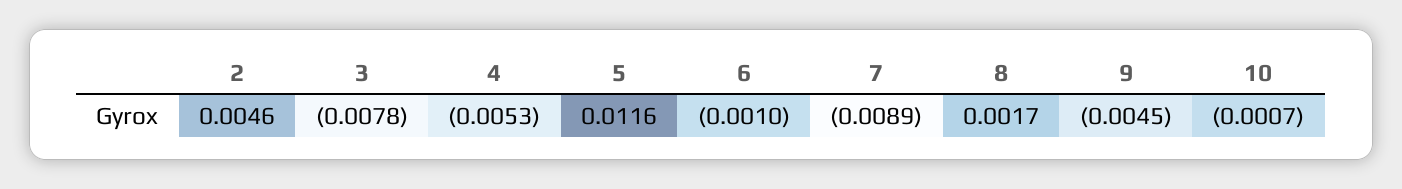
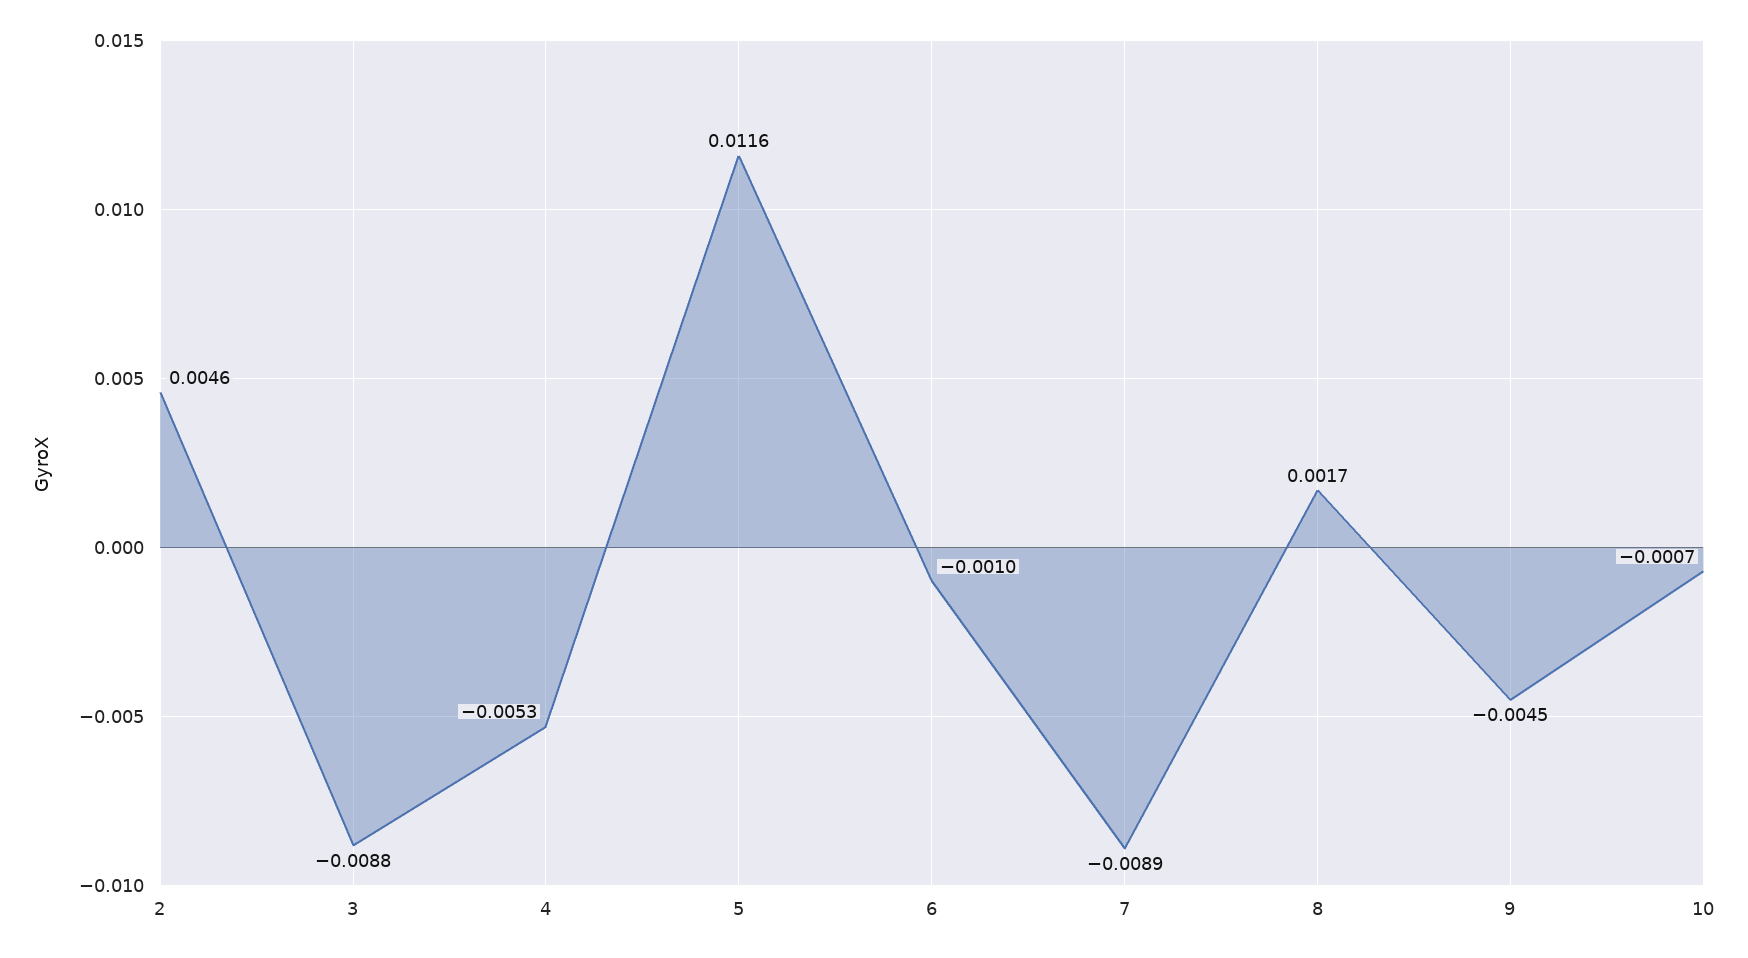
3: -0.0078 -> -0.0088

